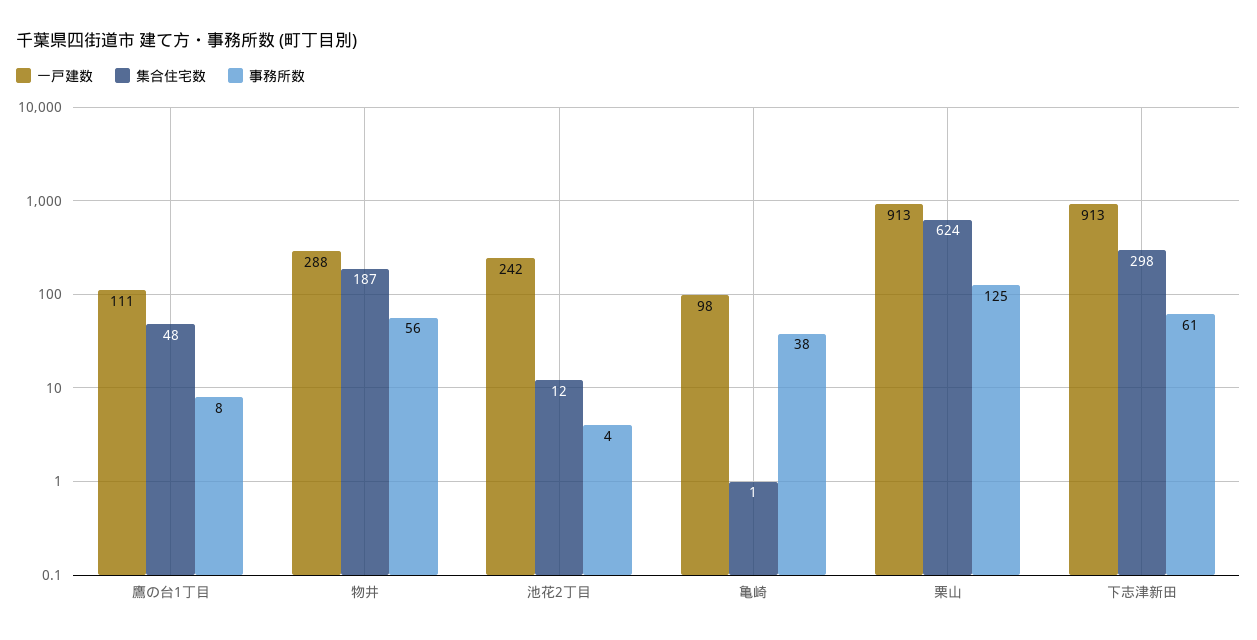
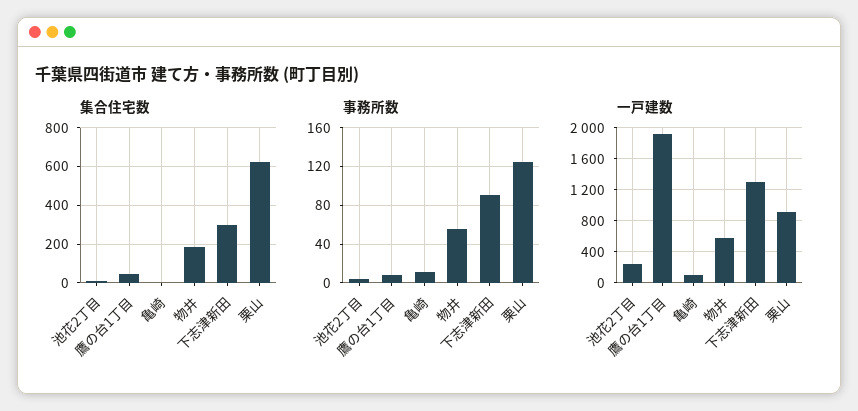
一戸建数, 鷹の台1丁目: 111 -> 1900
一戸建数, 物井: 288 -> 600
事務所数, 亀崎: 38 -> 10
一戸建数, 下志津新田: 913 -> 1300
事務所数, 下志津新田: 61 -> 90

